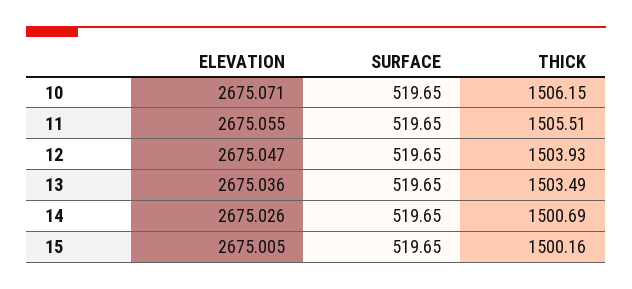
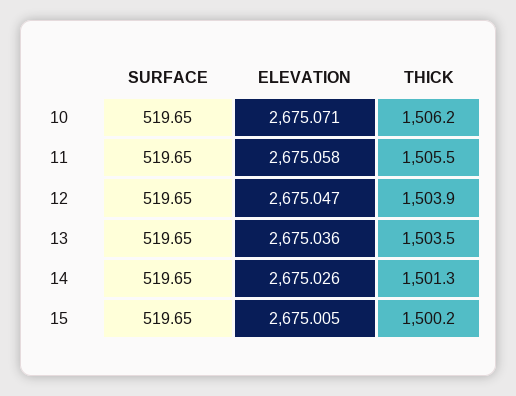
ELEVATION, 11: 2675.055 -> 2675.058
THICK, 14: 1500.69 -> 1501.3

